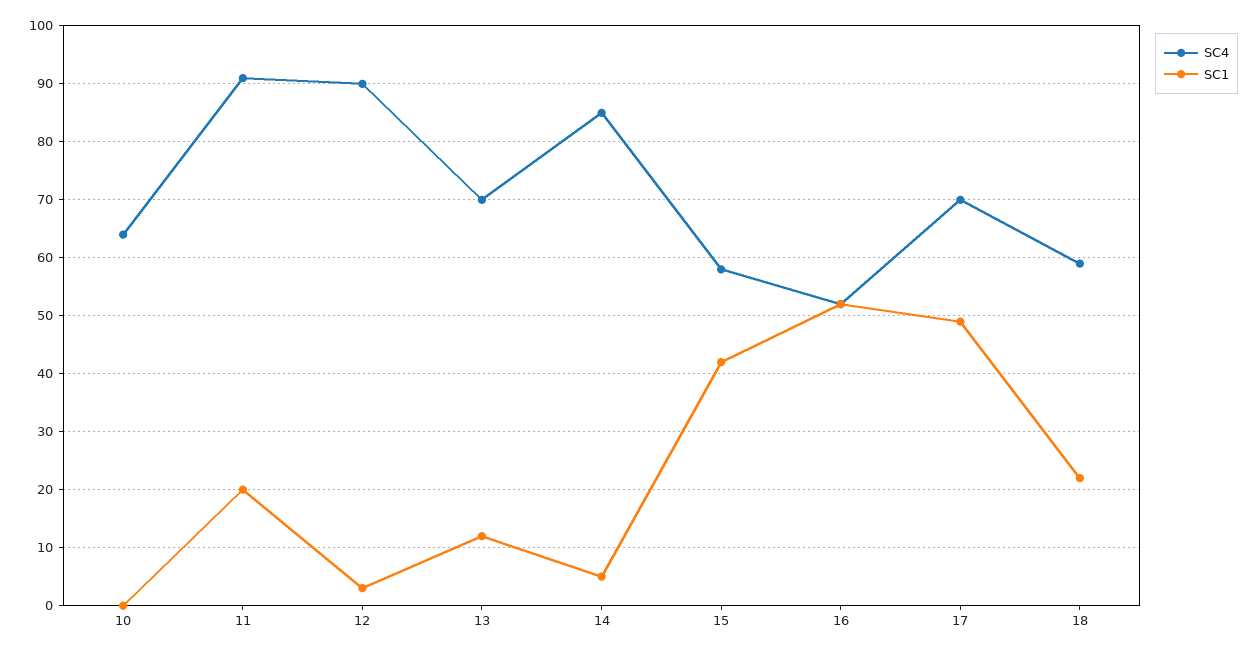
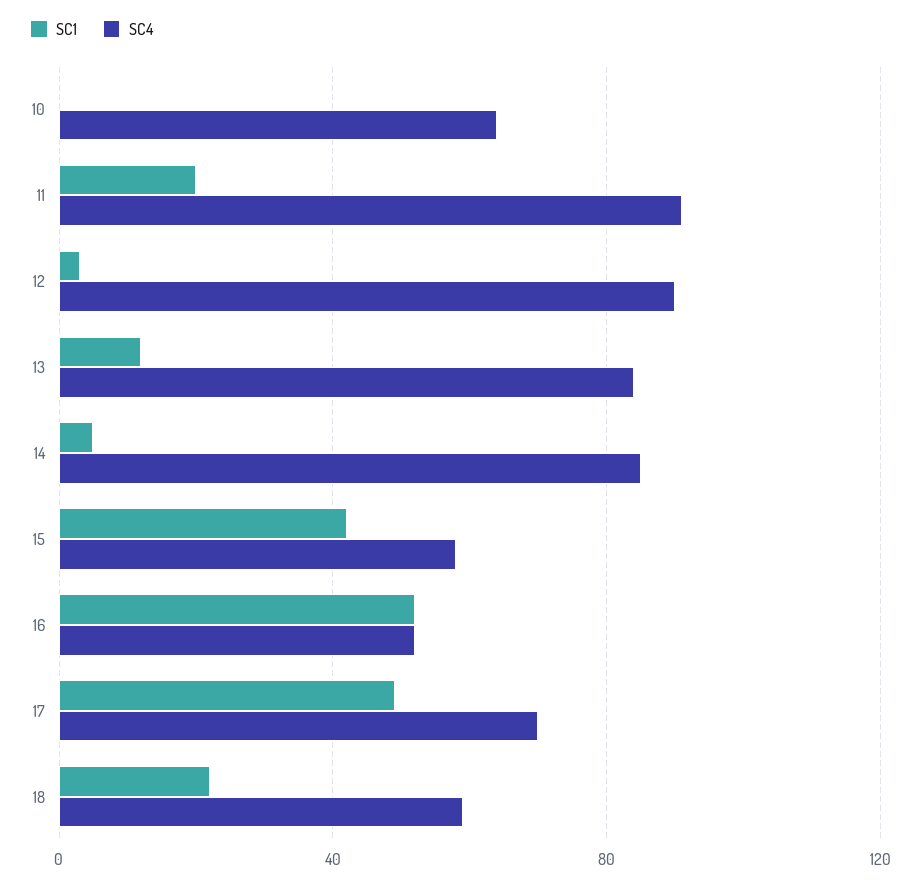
SC4, 13: 70 -> 85

